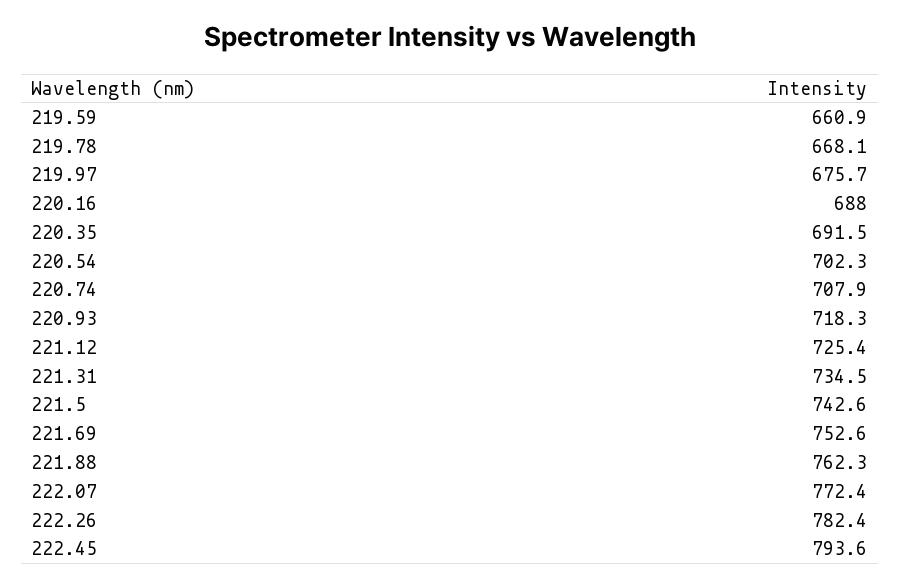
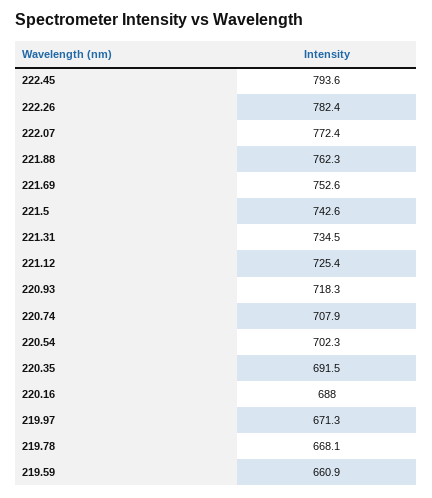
219.97: 675.7 -> 671.3

